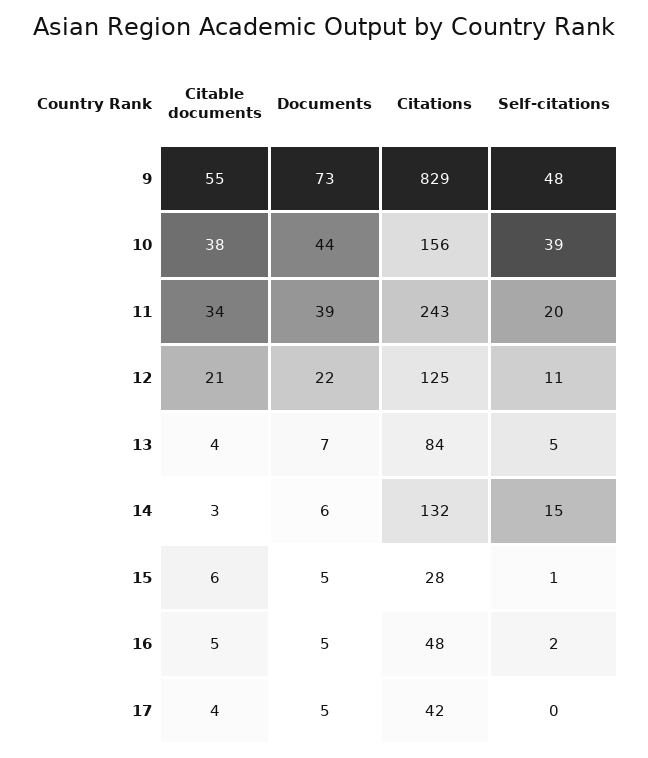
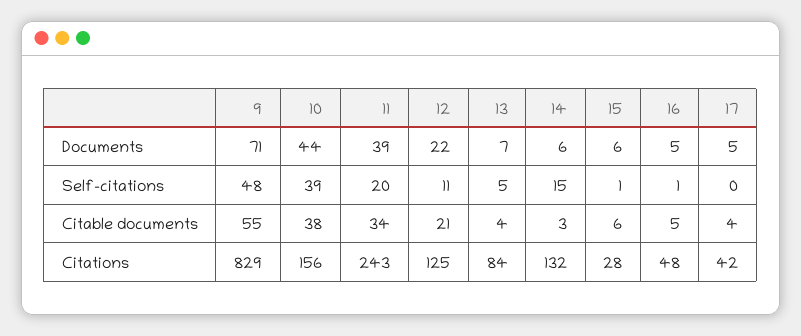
Documents, 9: 73 -> 71
Documents, 15: 5 -> 6
Self-citations, 16: 2 -> 1

